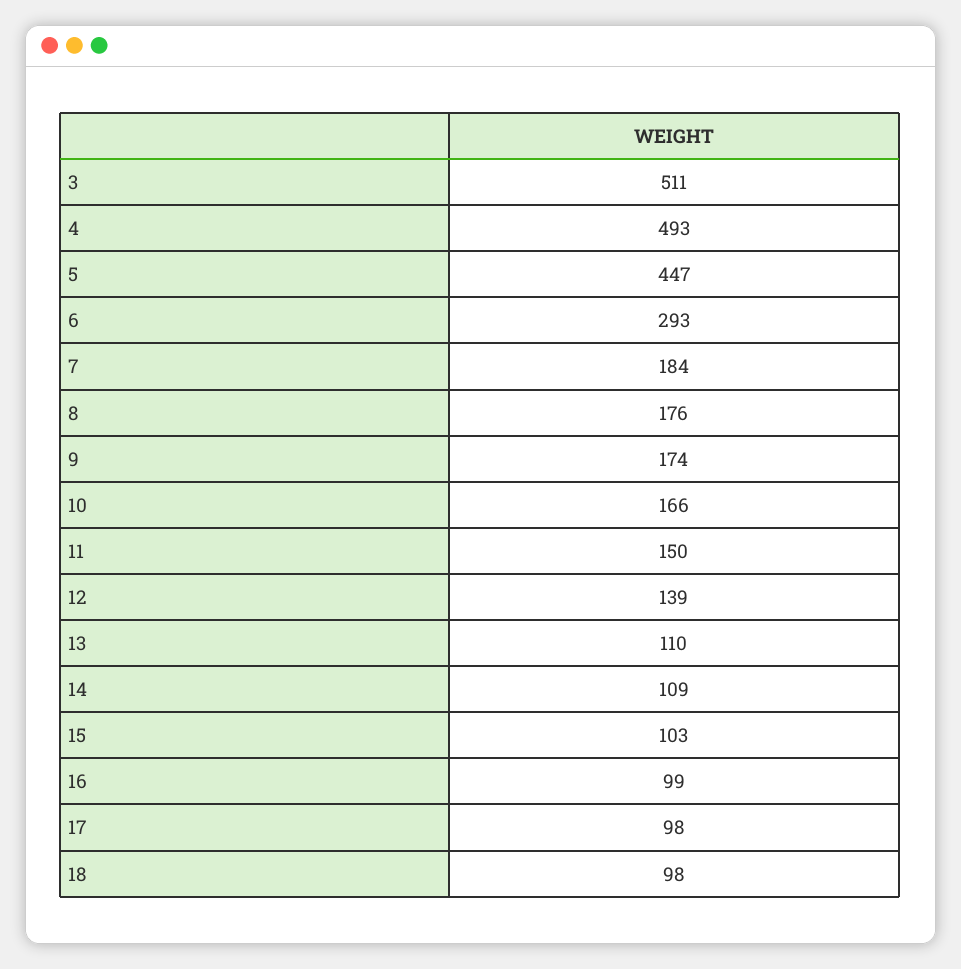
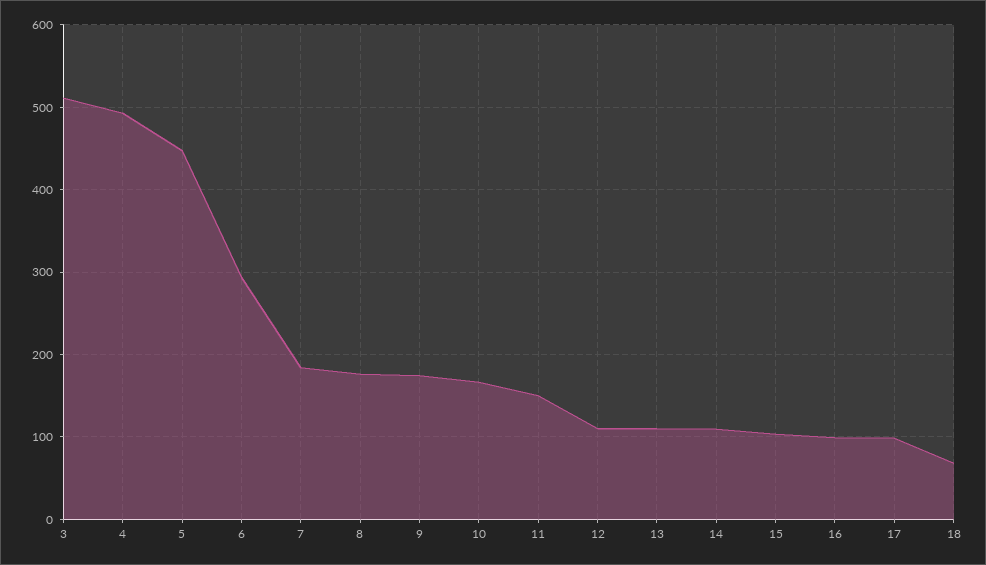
12: 139 -> 110
18: 98 -> 70

